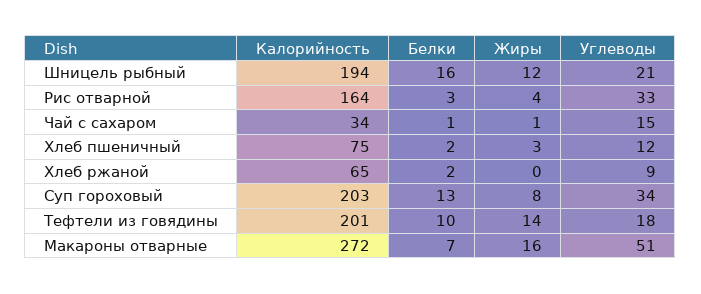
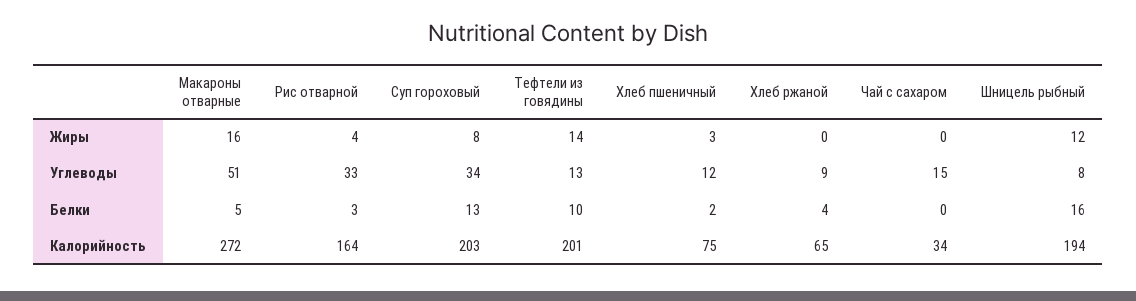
Углеводы, Шницель рыбный: 21 -> 8
Белки, Чай с сахаром: 1 -> 0
Жиры, Чай с сахаром: 1 -> 0
Белки, Хлеб ржаной: 2 -> 4
Углеводы, Тефтели из говядины: 18 -> 13
Белки, Макароны отварные: 7 -> 5

